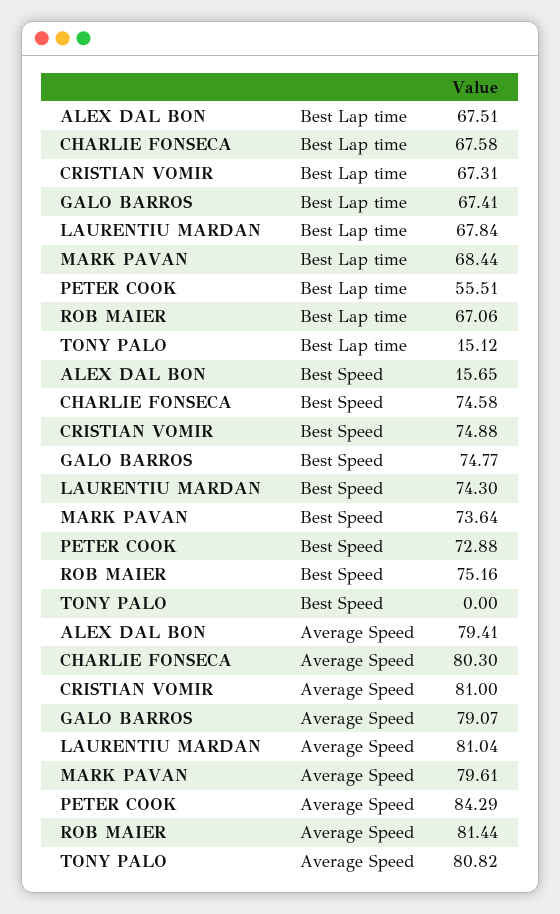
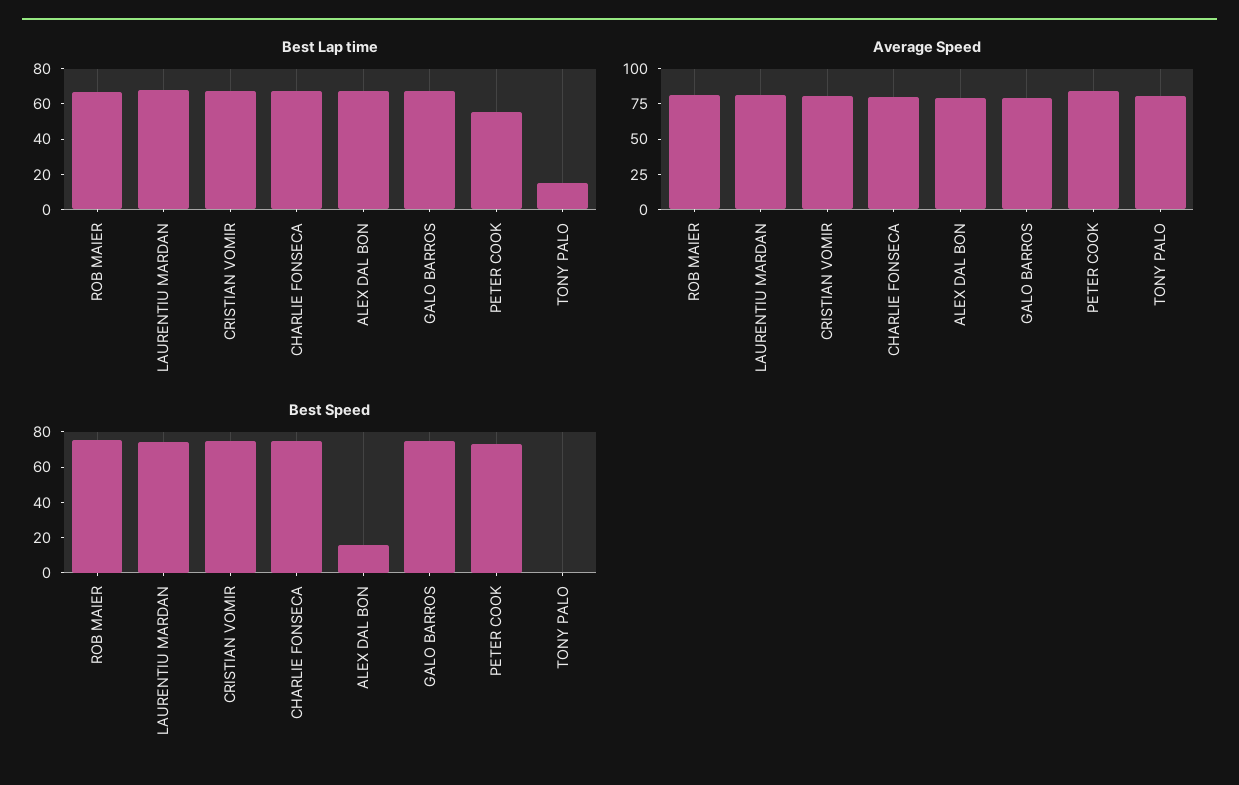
Best Lap time, MARK PAVAN: 68.44 -> none
Best Speed, MARK PAVAN: 73.64 -> none
Average Speed, MARK PAVAN: 79.61 -> none

